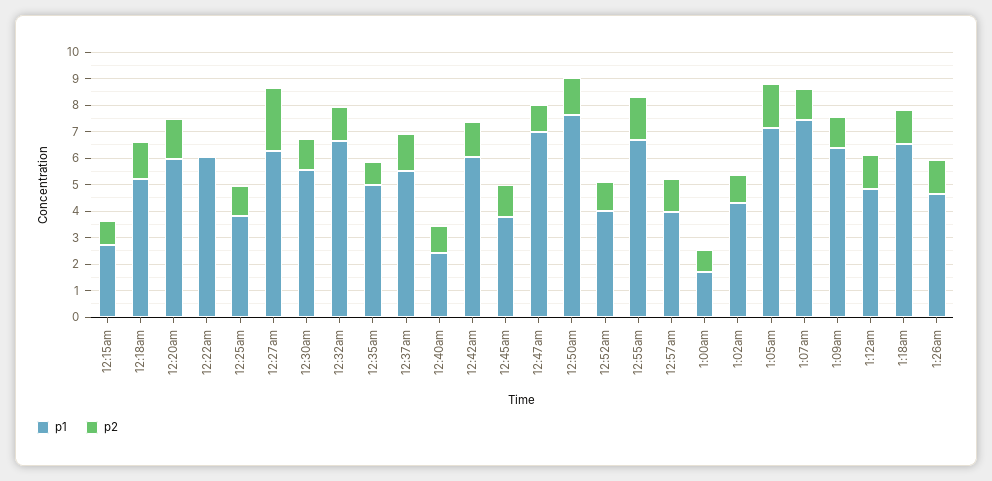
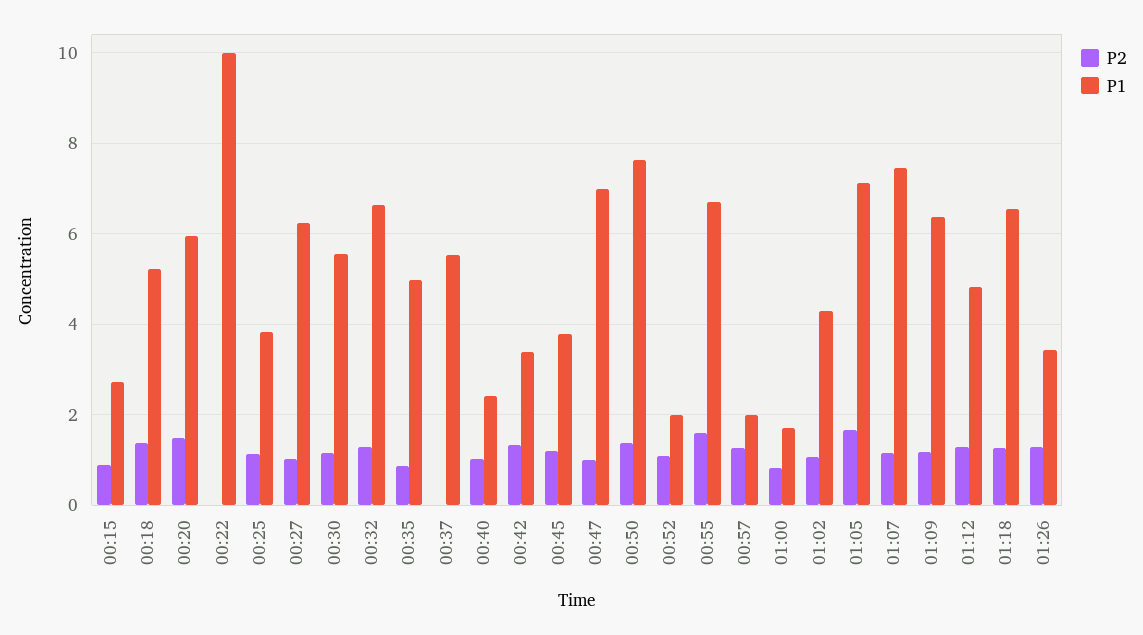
p1, 12:22am: 6 -> 10
p2, 12:27am: 2.5 -> 1
p2, 12:37am: 1.5 -> 0
p1, 12:42am: 6 -> 3.4
p1, 12:52am: 4 -> 2
p1, 12:57am: 4 -> 2
p1, 1:26am: 4.5 -> 3.4

